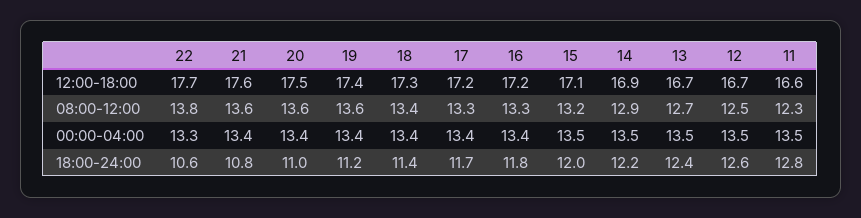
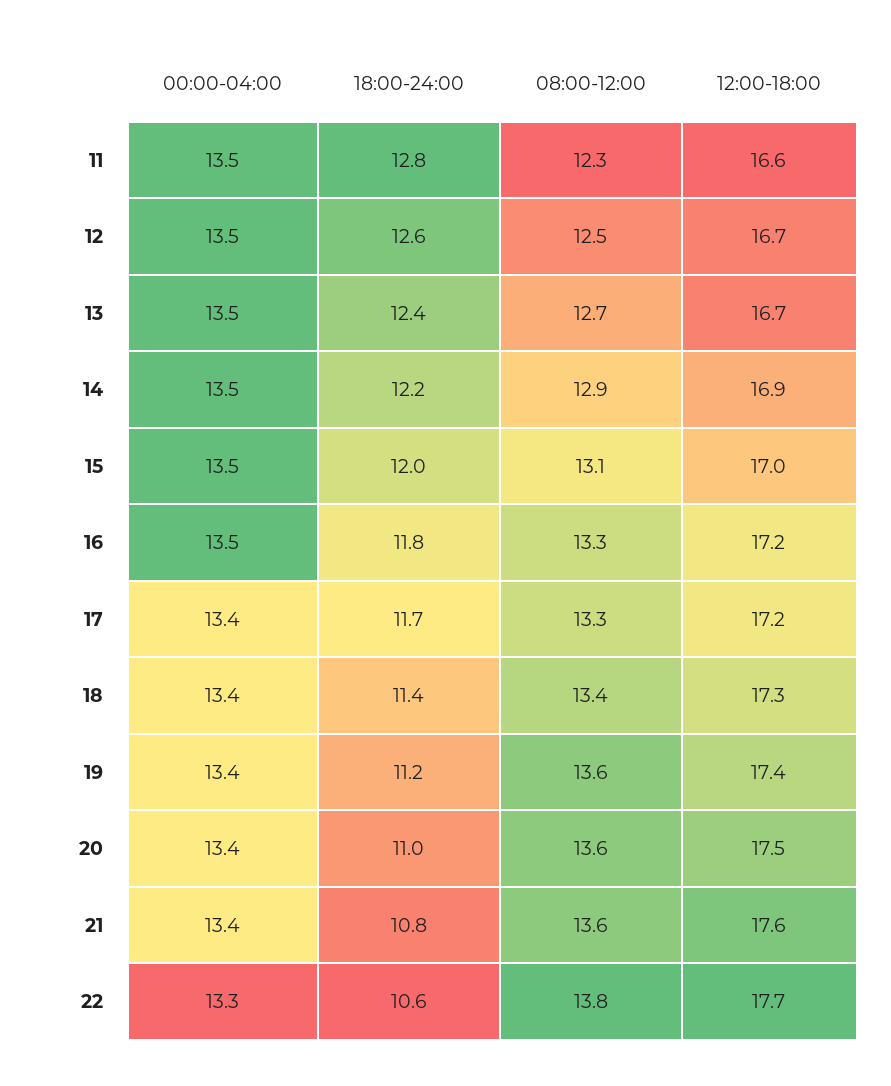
15, 12:00-18:00: 17.1 -> 17
15, 08:00-12:00: 13.2 -> 13.1
16, 00:00-04:00: 13.4 -> 13.5

